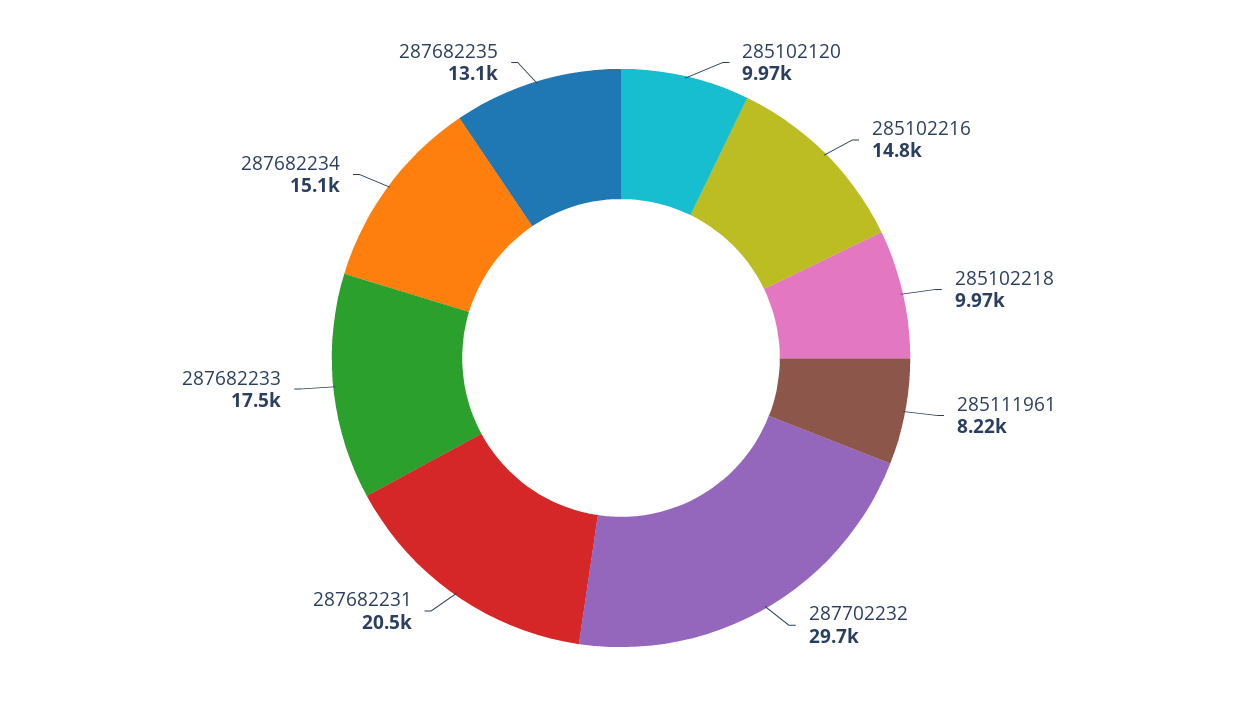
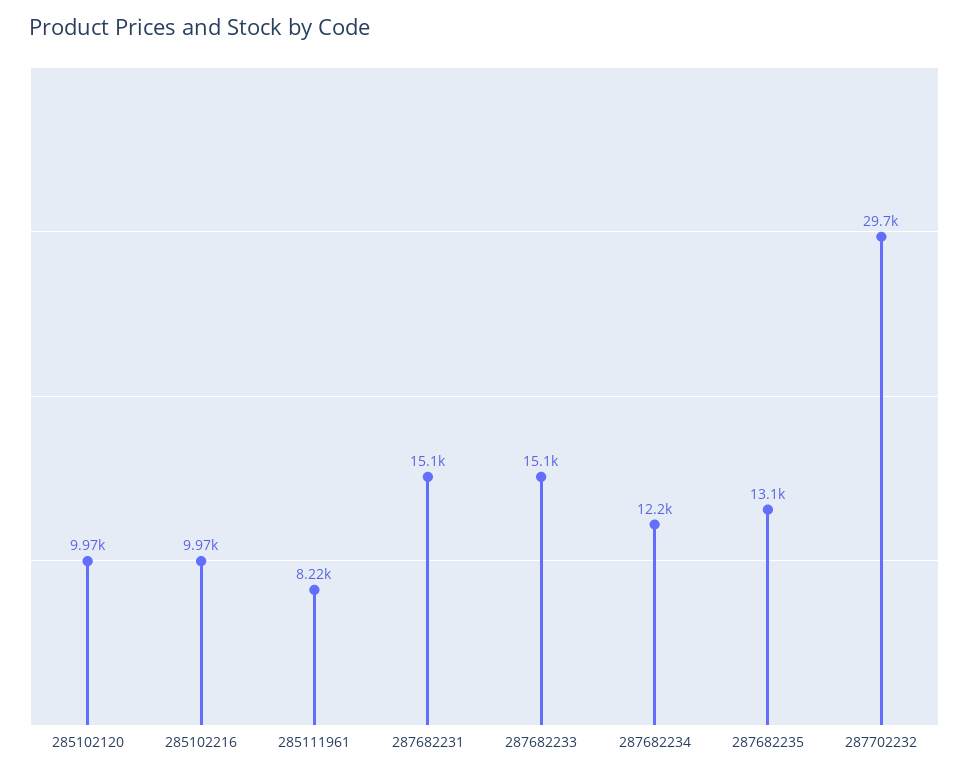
285102216: 14800 -> 9970
285102218: 9970 -> none
287682231: 20500 -> 15100
287682233: 17500 -> 15100
287682234: 15100 -> 12200

